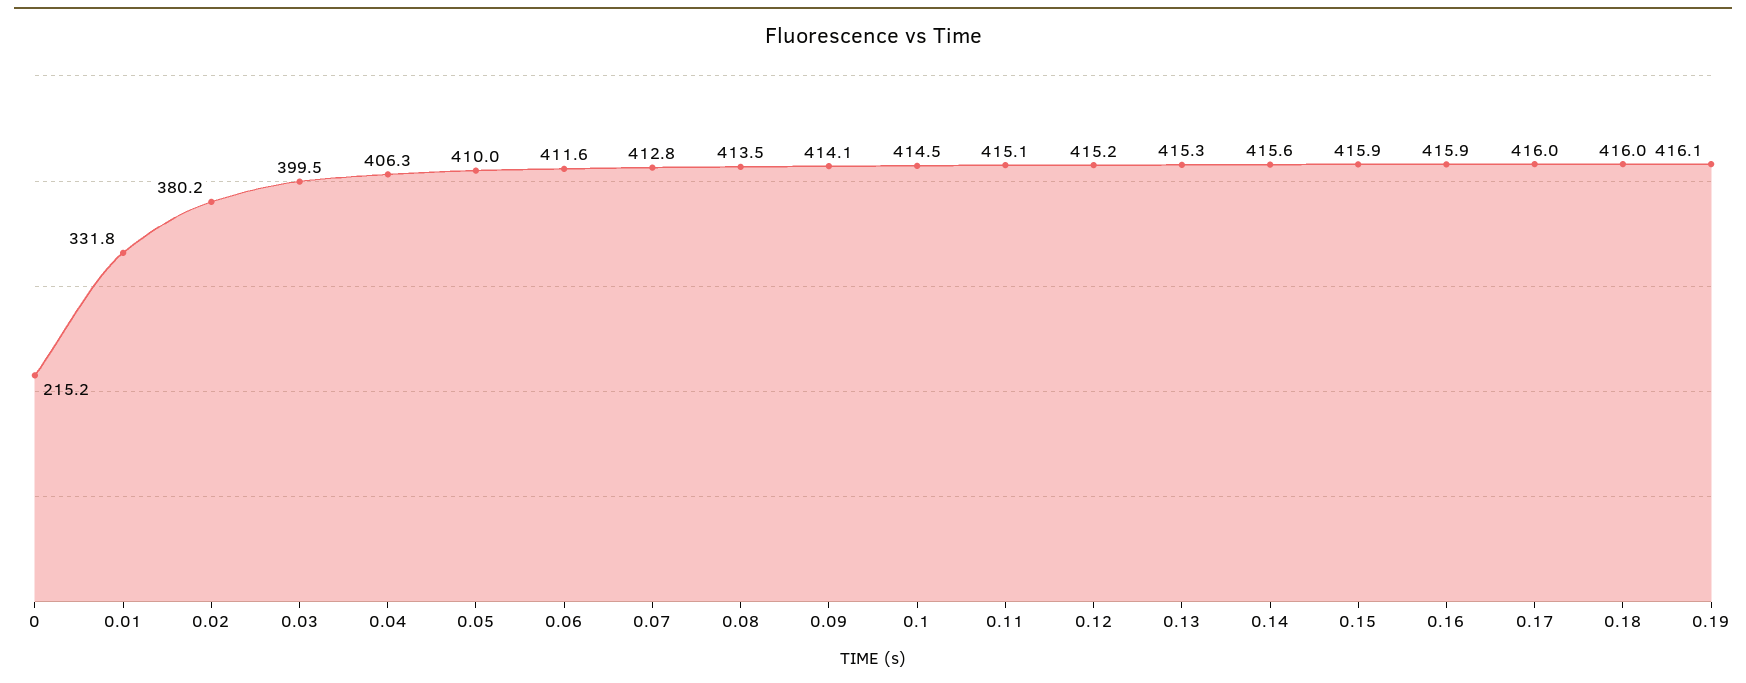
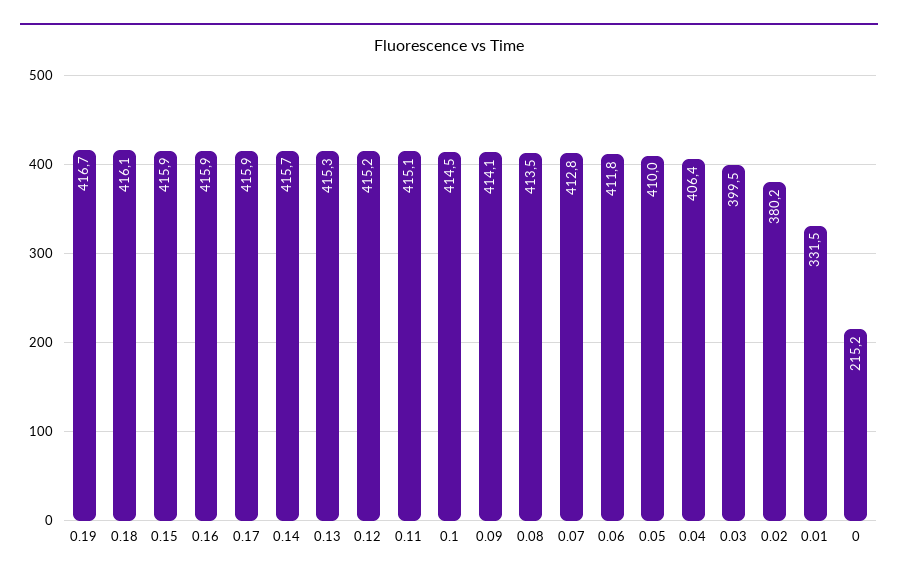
0.01: 331.8 -> 331.5
0.04: 406.3 -> 406.4
0.06: 411.6 -> 411.8
0.14: 415.6 -> 415.7
0.17: 416 -> 415.9
0.18: 416 -> 416.1
0.19: 416.1 -> 416.7

